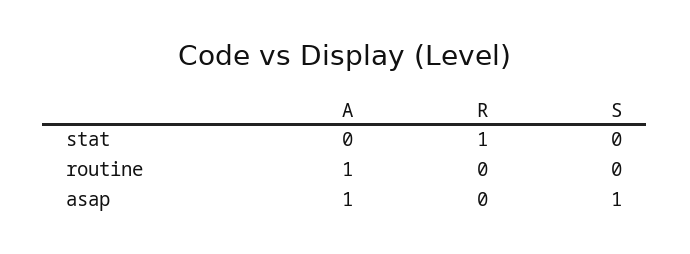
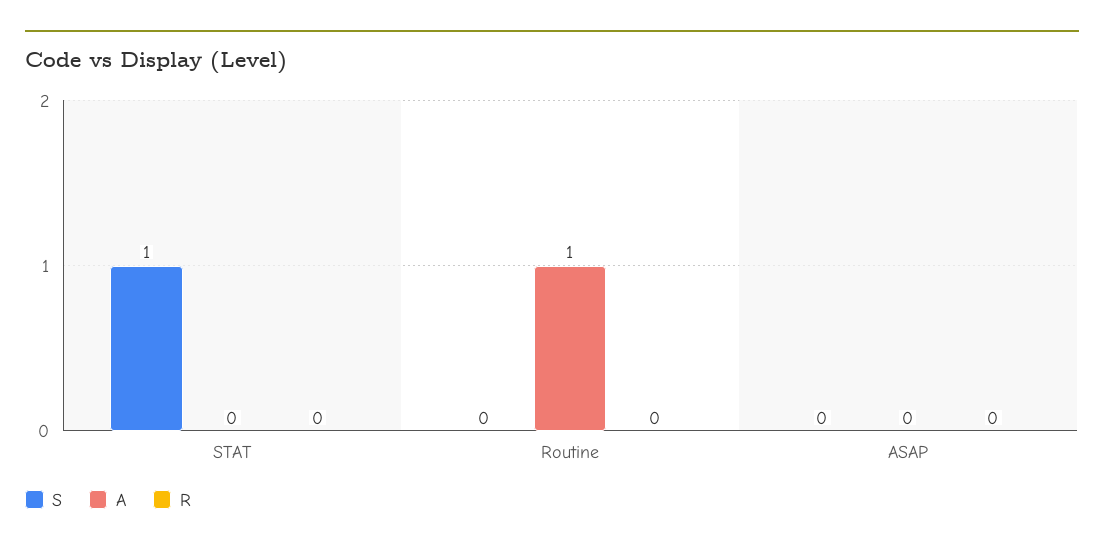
R, stat: 1 -> 0
S, stat: 0 -> 1
A, asap: 1 -> 0
S, asap: 1 -> 0

